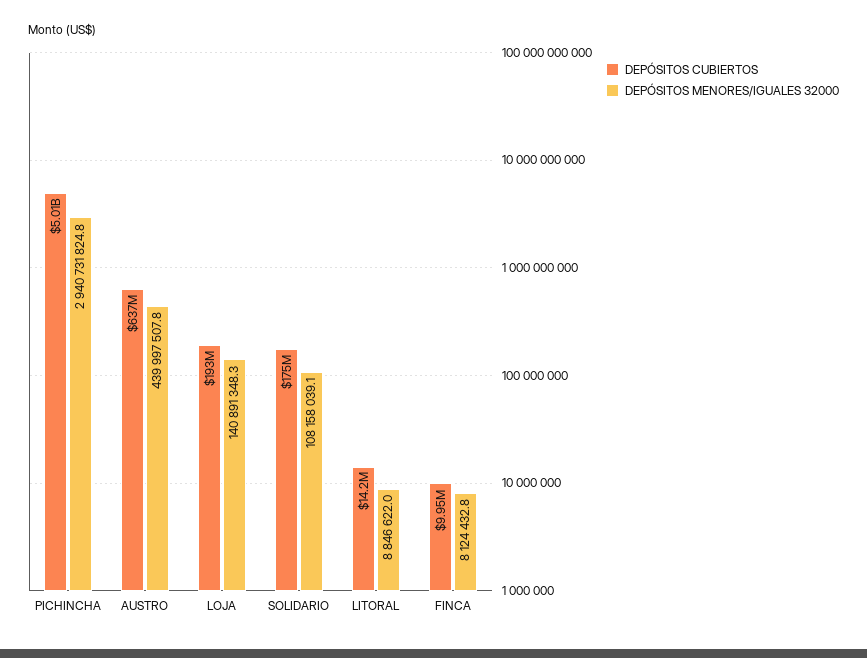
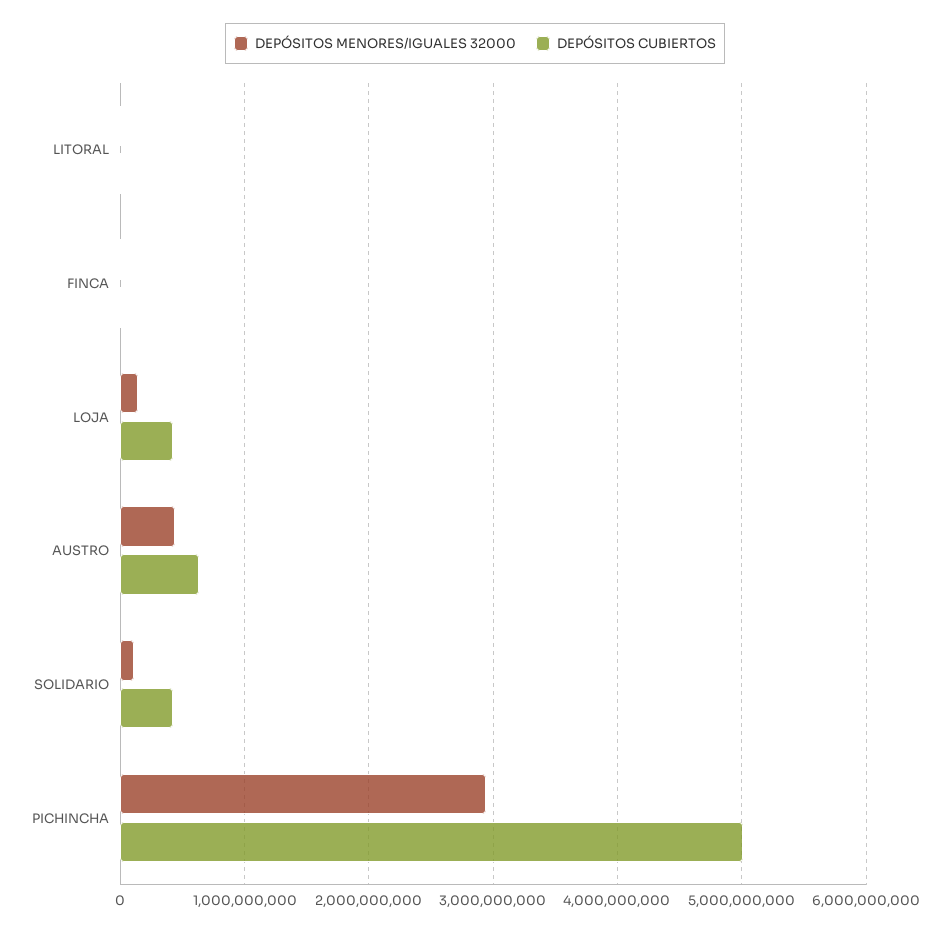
DEPÓSITOS CUBIERTOS, LOJA: 193000000 -> 400000000
DEPÓSITOS CUBIERTOS, SOLIDARIO: 175000000 -> 400000000

